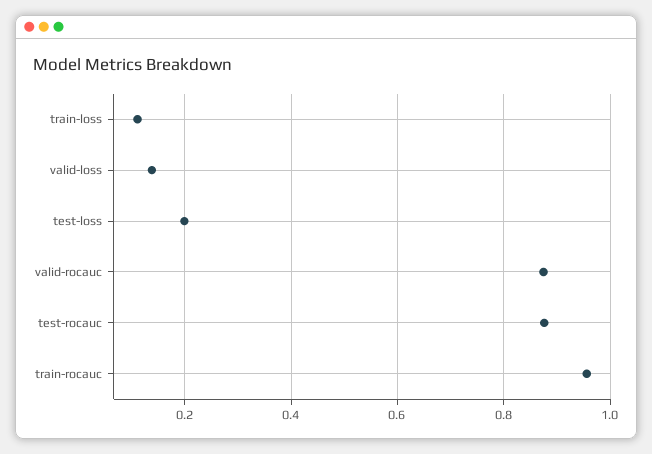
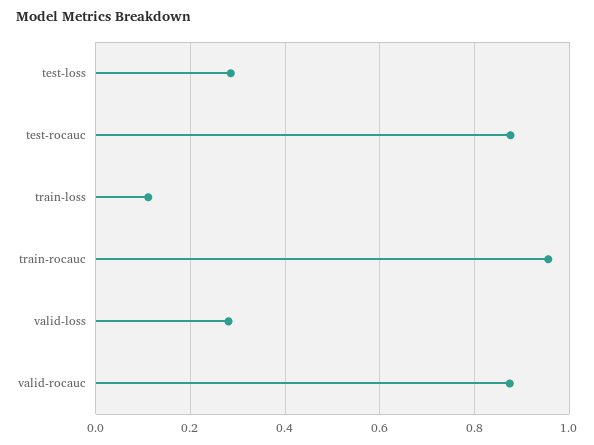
valid-loss: 0.14 -> 0.28
test-loss: 0.2 -> 0.28

